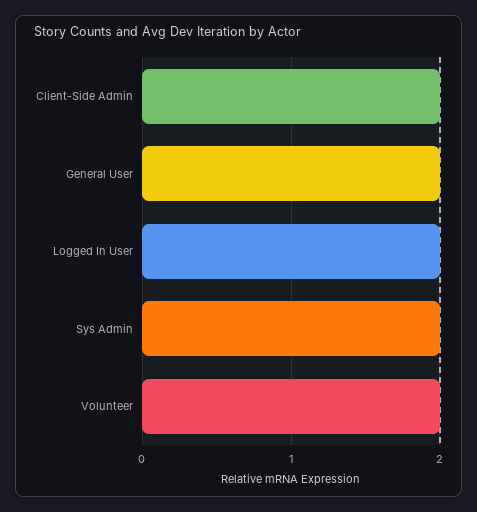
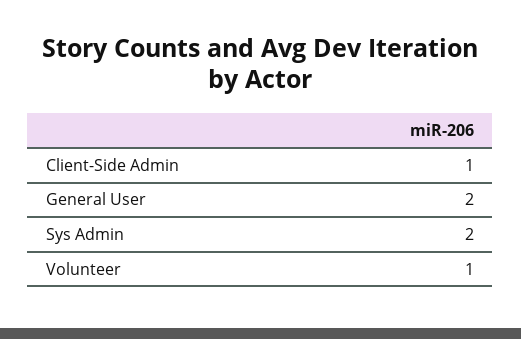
Client-Side Admin: 2 -> 1
Logged In User: 2 -> none
Volunteer: 2 -> 1

